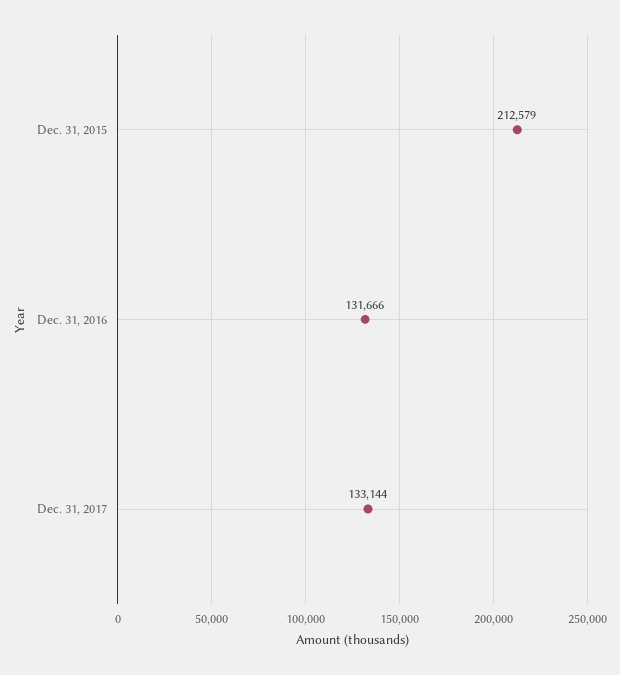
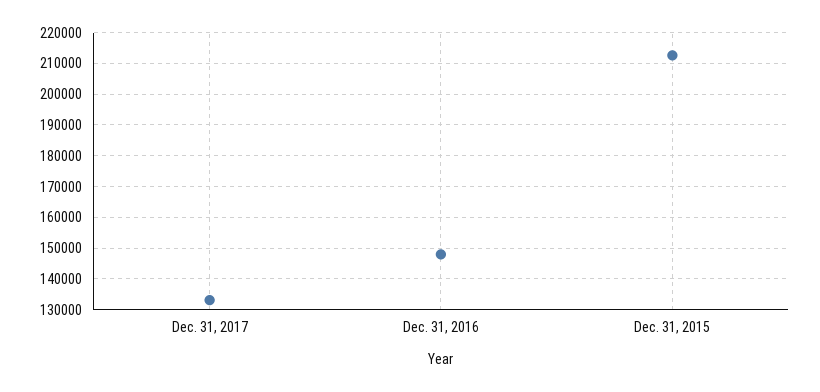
Dec. 31, 2016: 131666 -> 148000

